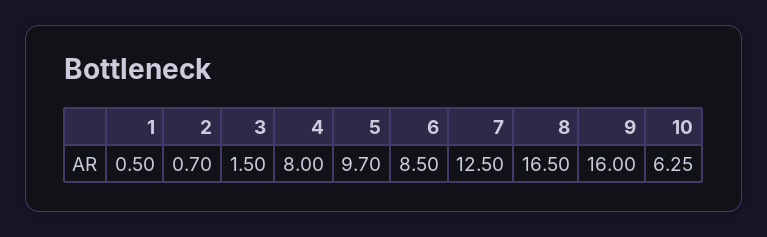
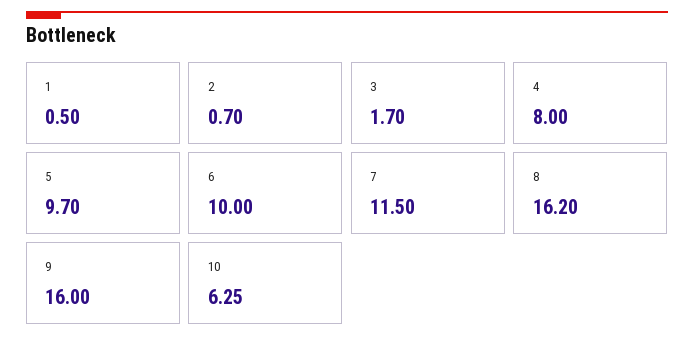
3: 1.5 -> 1.7
6: 8.5 -> 10
7: 12.5 -> 11.5
8: 16.5 -> 16.2

